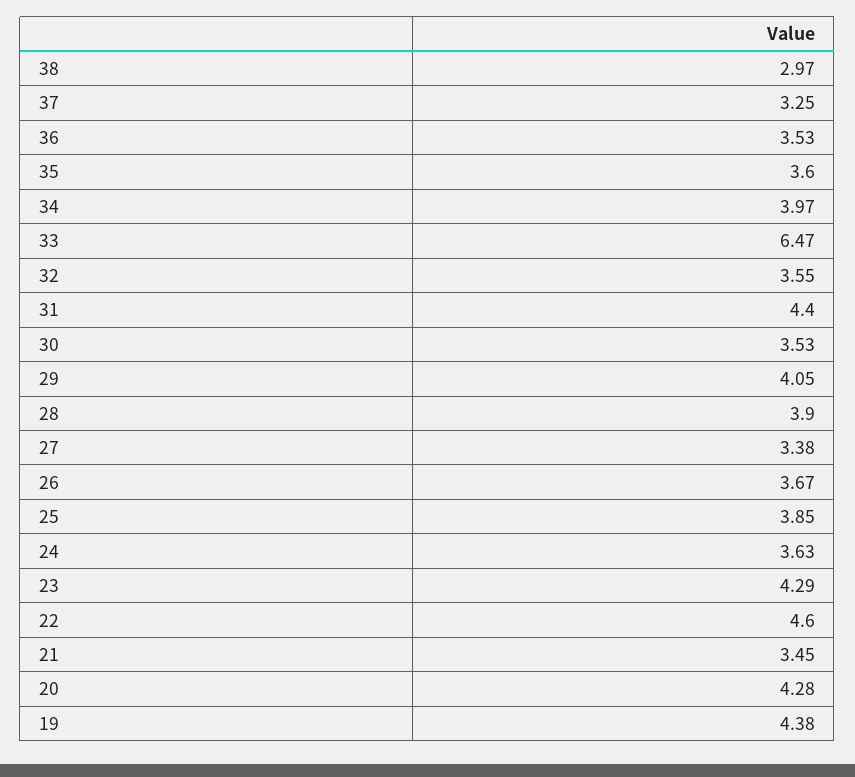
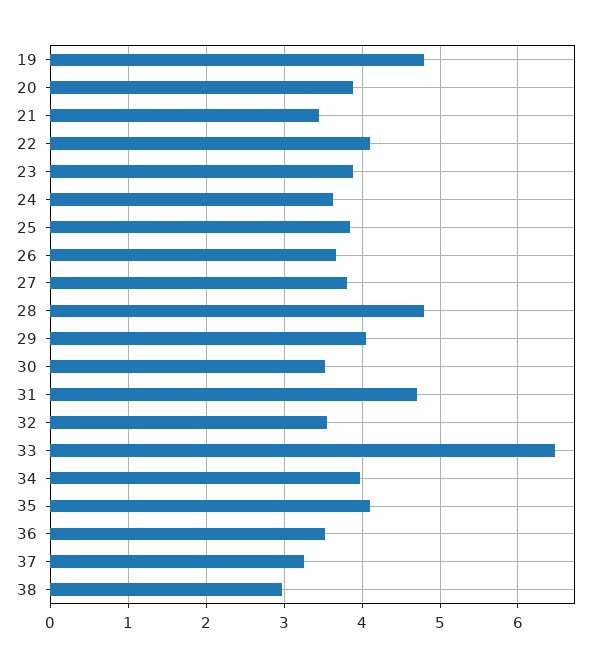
35: 3.6 -> 4.1
31: 4.4 -> 4.7
28: 3.9 -> 4.8
27: 3.38 -> 3.8
23: 4.29 -> 3.9
22: 4.6 -> 4.1
20: 4.28 -> 3.9
19: 4.38 -> 4.8

